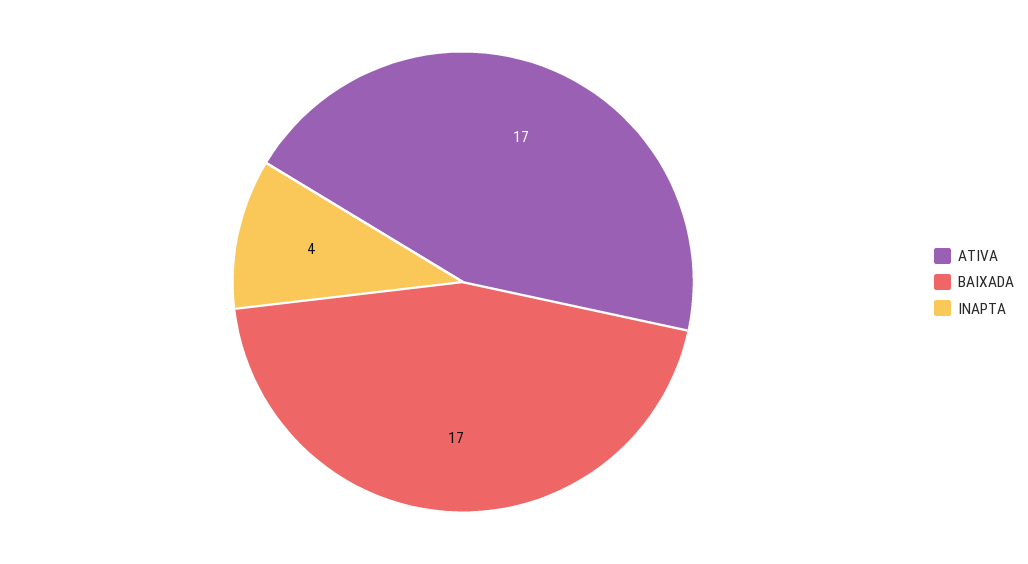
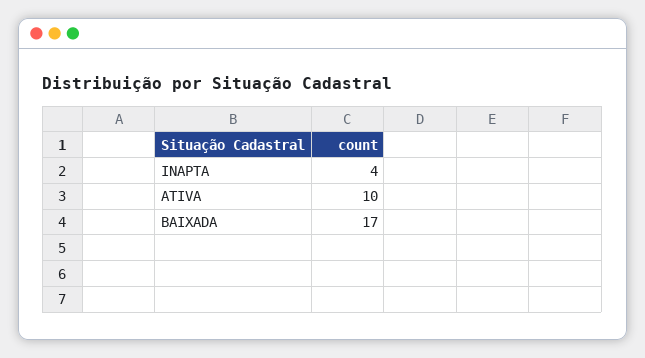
ATIVA: 17 -> 10

